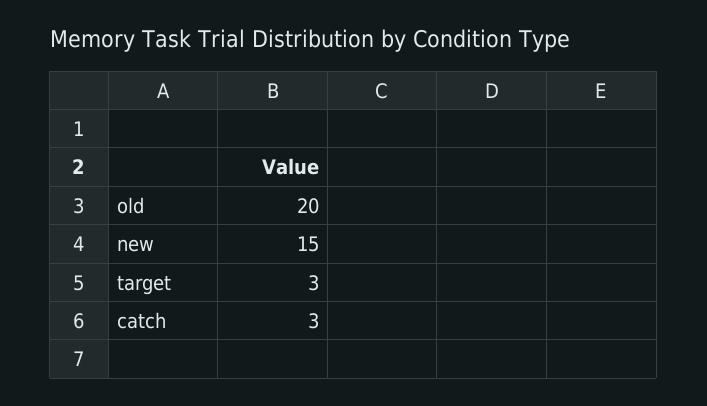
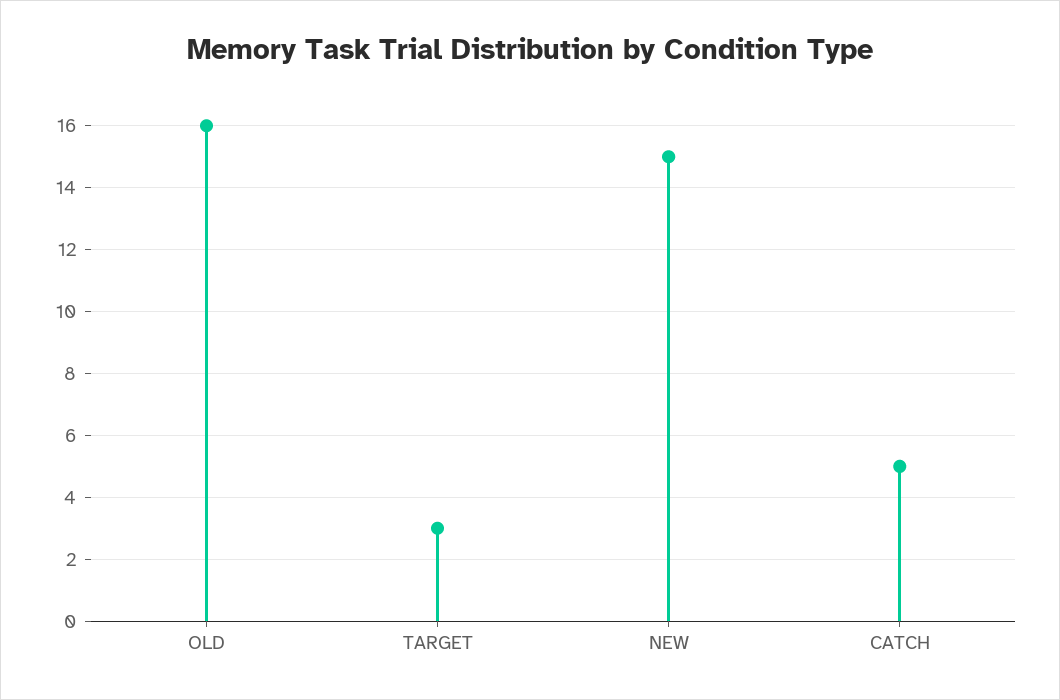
old: 20 -> 16
catch: 3 -> 5

